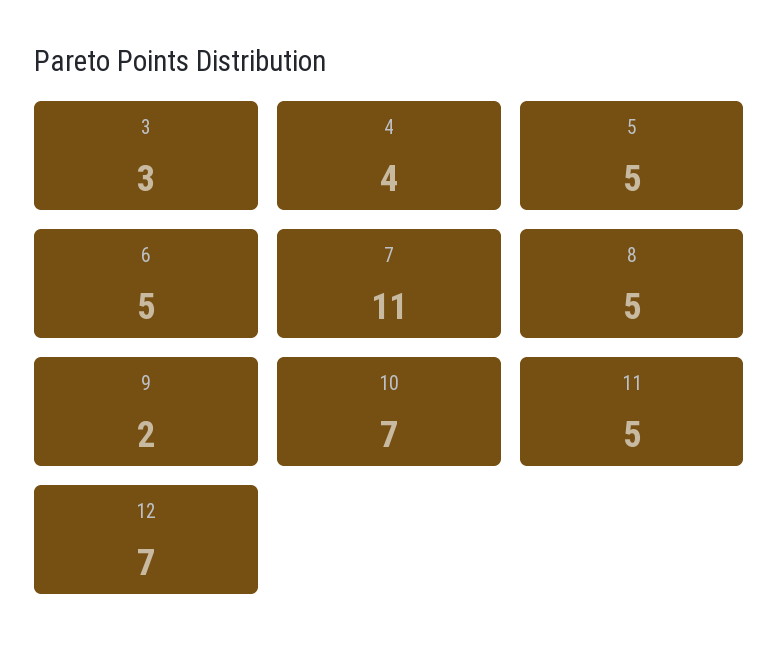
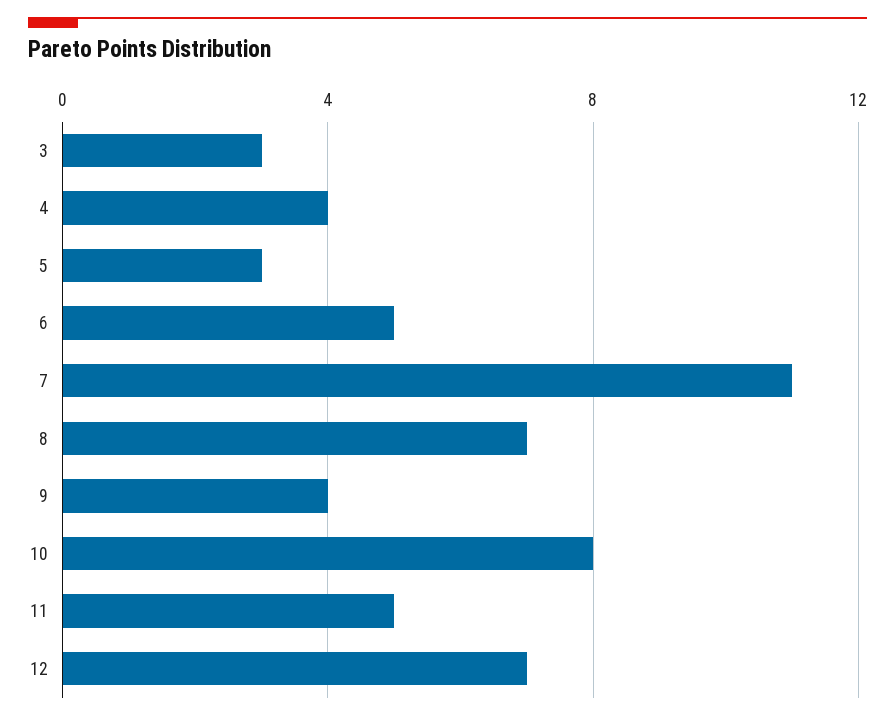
5: 5 -> 3
8: 5 -> 7
9: 2 -> 4
10: 7 -> 8

